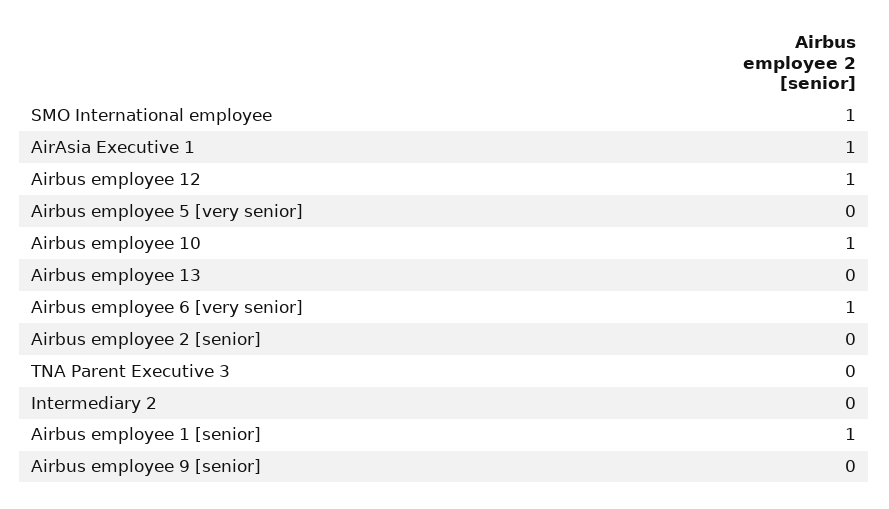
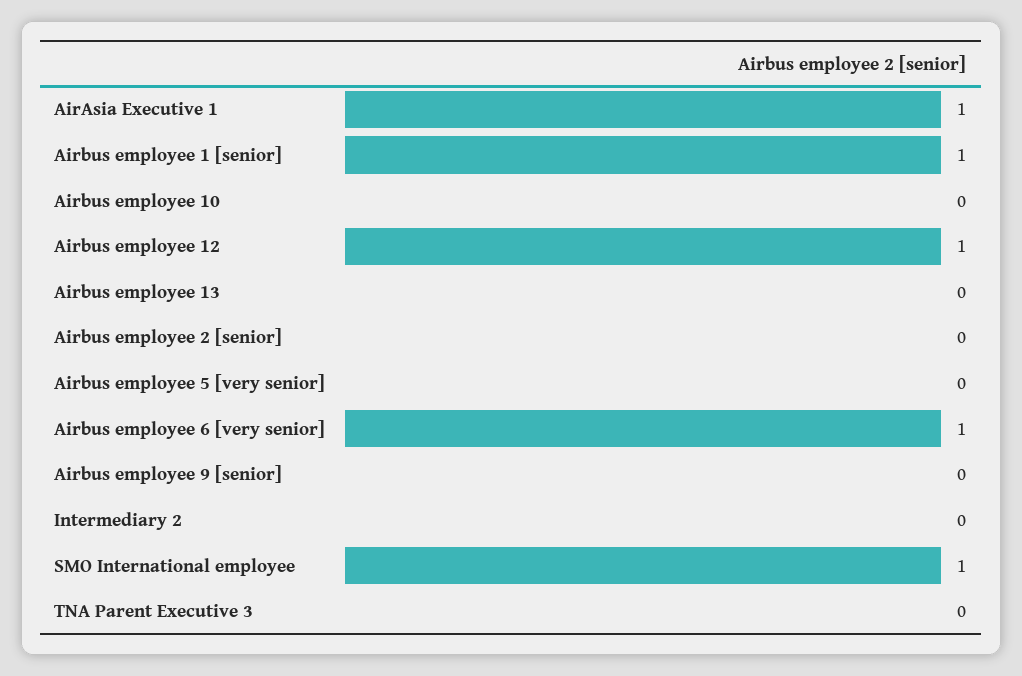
Airbus employee 10: 1 -> 0

